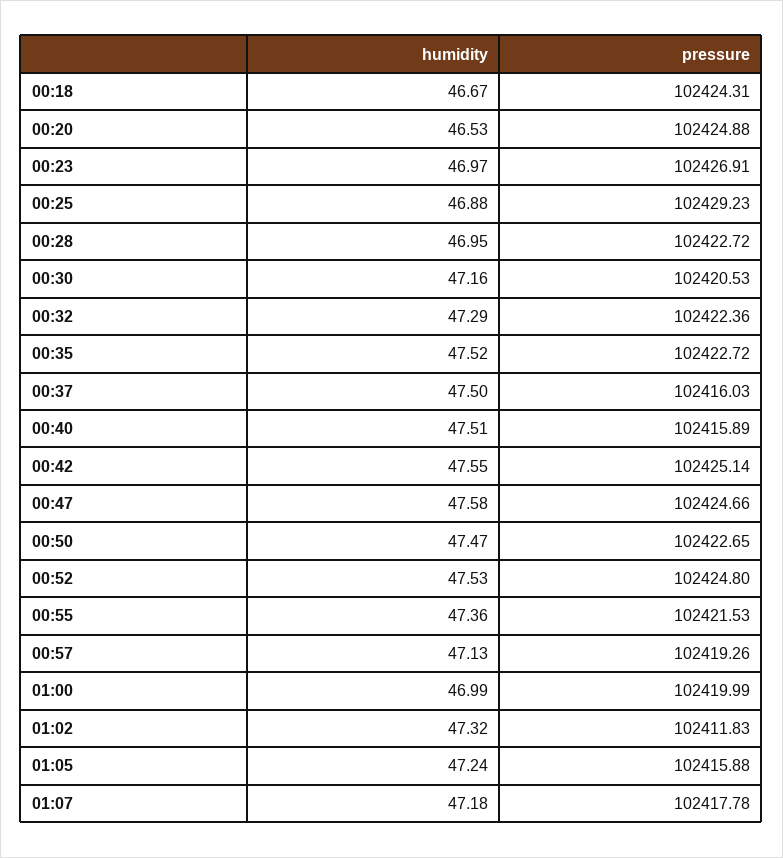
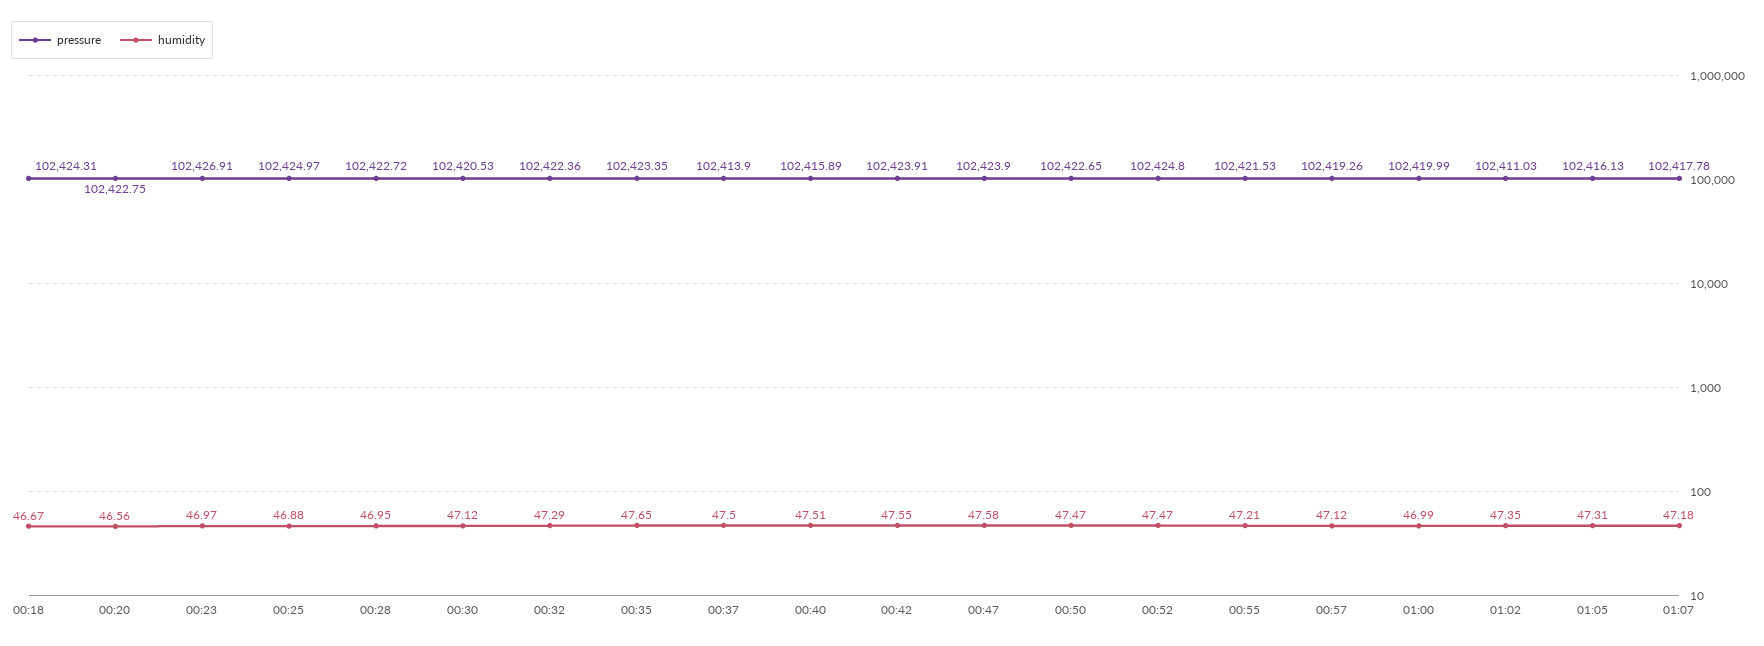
humidity, 00:20: 46.53 -> 46.56
pressure, 00:20: 102424.88 -> 102422.75
pressure, 00:25: 102429.23 -> 102424.97
humidity, 00:30: 47.16 -> 47.12
humidity, 00:35: 47.52 -> 47.65
pressure, 00:35: 102422.72 -> 102423.35
pressure, 00:37: 102416.03 -> 102413.9
pressure, 00:42: 102425.14 -> 102423.91
pressure, 00:47: 102424.66 -> 102423.9
humidity, 00:52: 47.53 -> 47.47
humidity, 00:55: 47.36 -> 47.21
humidity, 00:57: 47.13 -> 47.12
humidity, 01:02: 47.32 -> 47.35
pressure, 01:02: 102411.83 -> 102411.03
humidity, 01:05: 47.24 -> 47.31
pressure, 01:05: 102415.88 -> 102416.13

